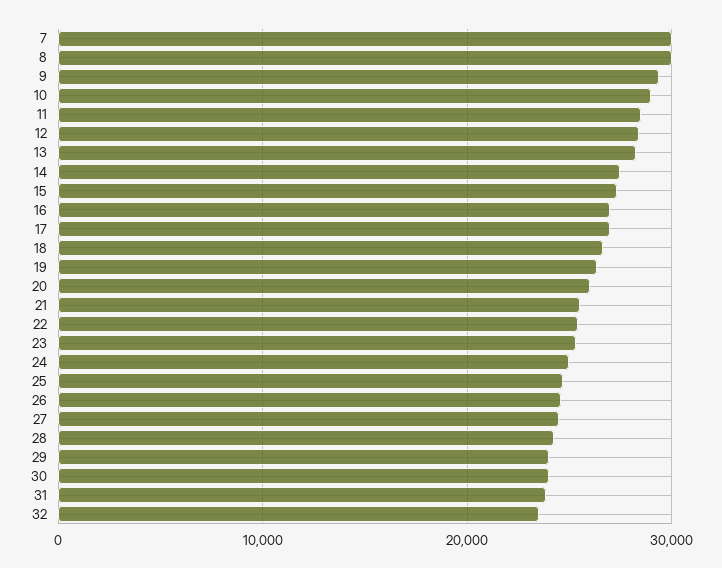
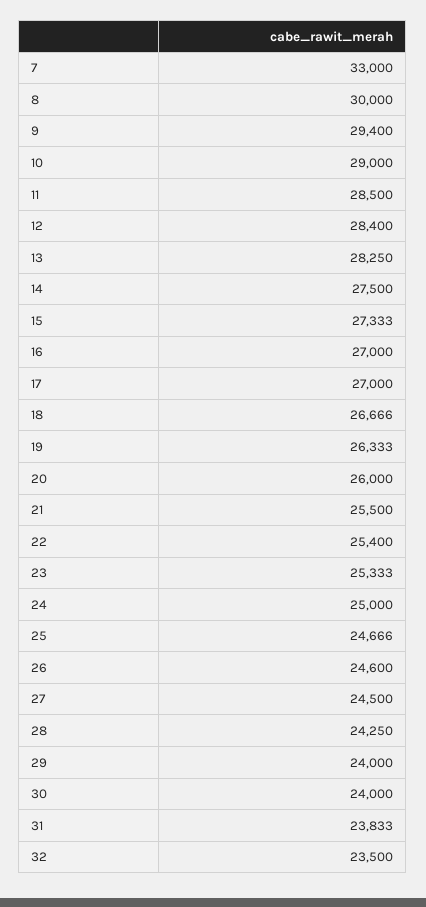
7: 30000 -> 33000

